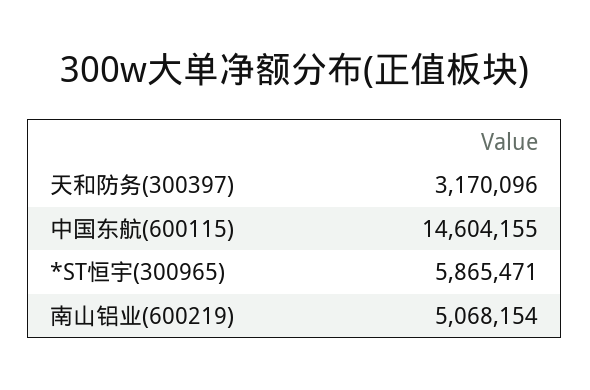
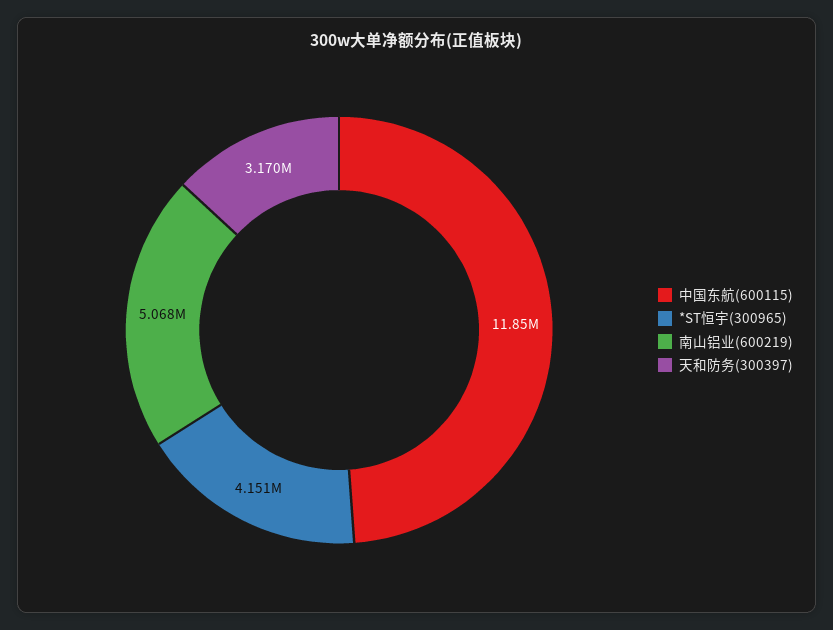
中国东航(600115): 14604155 -> 11850000
*ST恒宇(300965): 5865471 -> 4151000

